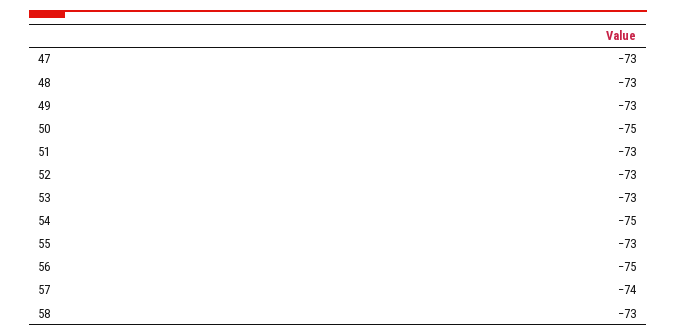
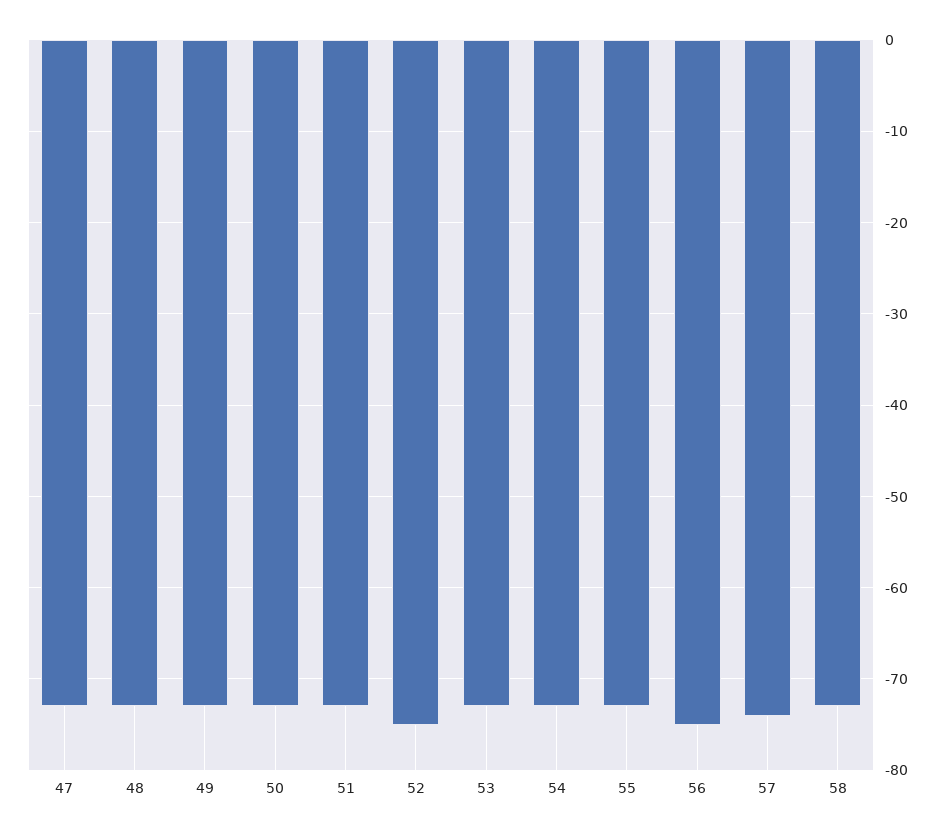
50: -75 -> -73
52: -73 -> -75
54: -75 -> -73

